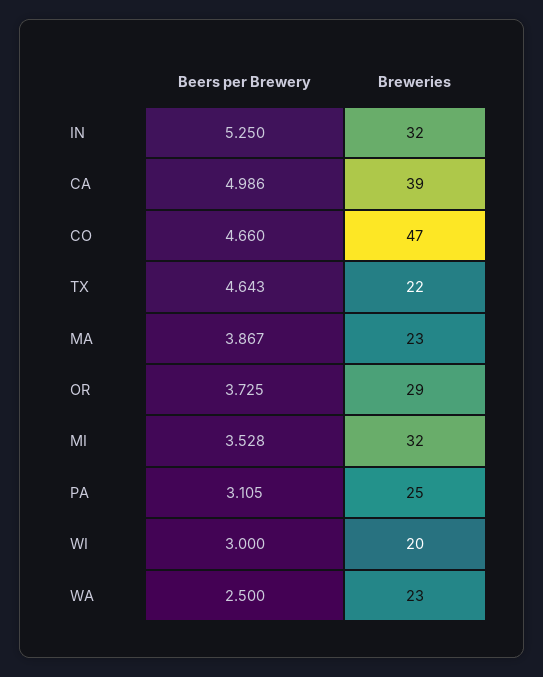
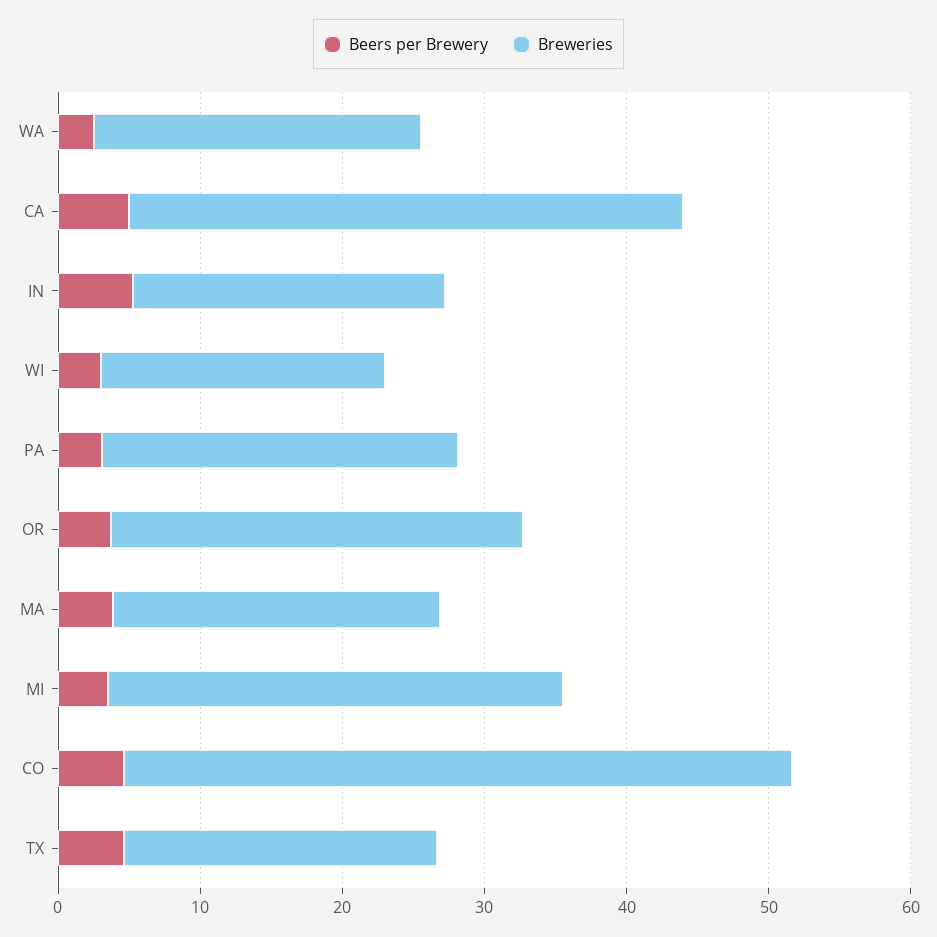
Breweries, IN: 32 -> 22

